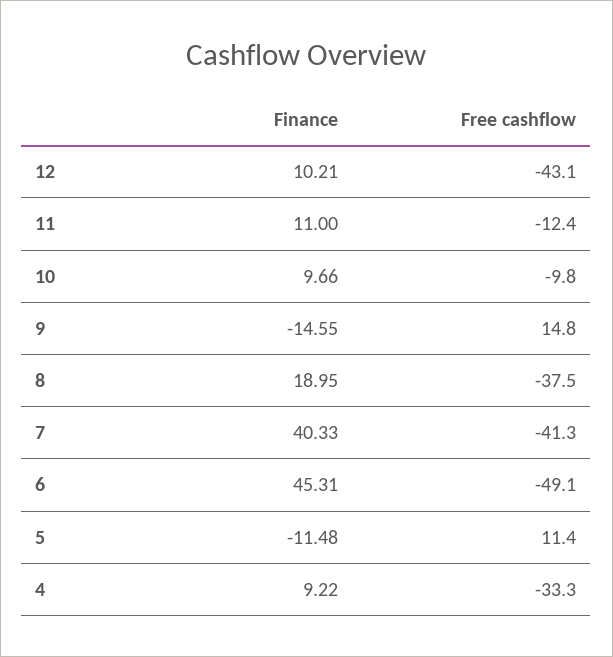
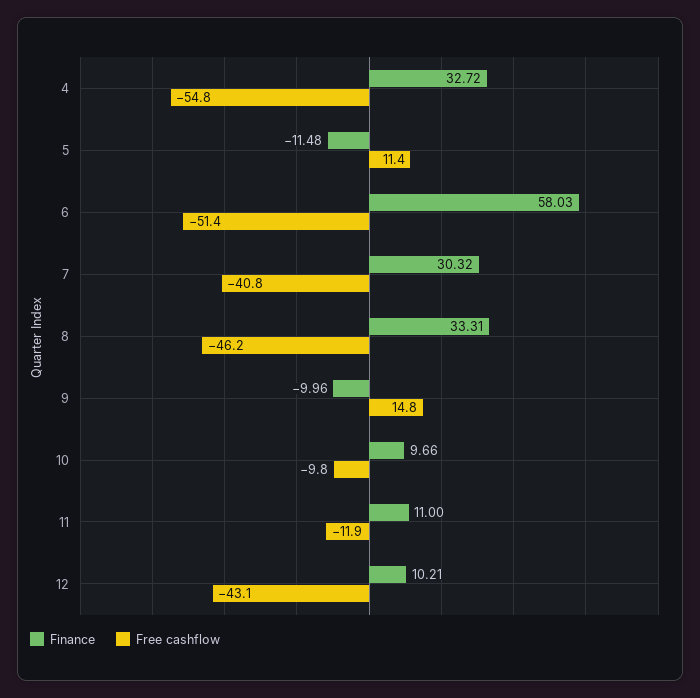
Free cashflow, 11: -12.4 -> -11.9
Finance, 9: -14.55 -> -9.96
Finance, 8: 18.95 -> 33.31
Free cashflow, 8: -37.5 -> -46.2
Finance, 7: 40.33 -> 30.32
Free cashflow, 7: -41.3 -> -40.8
Finance, 6: 45.31 -> 58.03
Free cashflow, 6: -49.1 -> -51.4
Finance, 4: 9.22 -> 32.72
Free cashflow, 4: -33.3 -> -54.8

